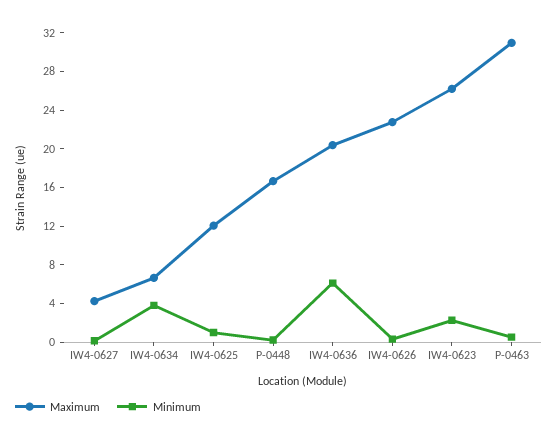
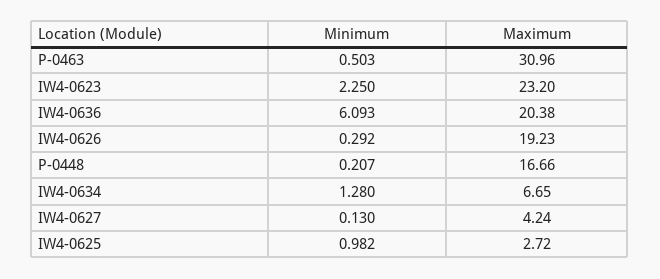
Minimum, IW4-0634: 4 -> 1.28
Maximum, IW4-0625: 12 -> 2.72
Maximum, IW4-0626: 23 -> 19.23
Maximum, IW4-0623: 26 -> 23.2

